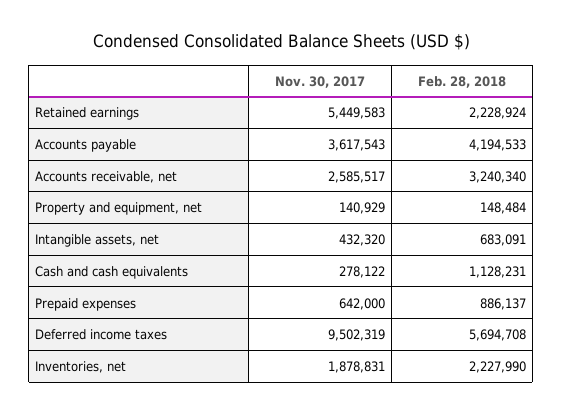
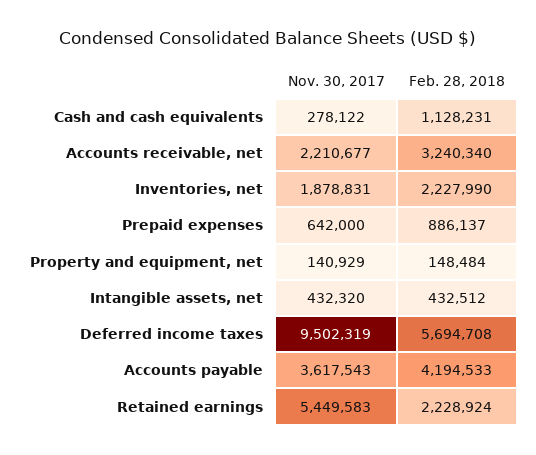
Nov. 30, 2017, Accounts receivable, net: 2585517 -> 2210677
Feb. 28, 2018, Intangible assets, net: 683091 -> 432512

